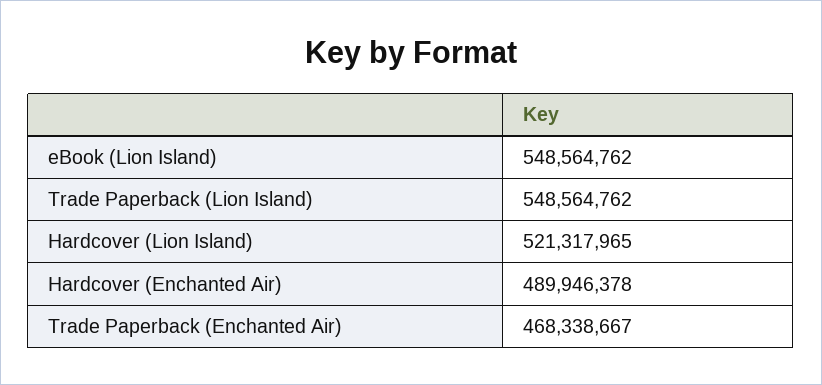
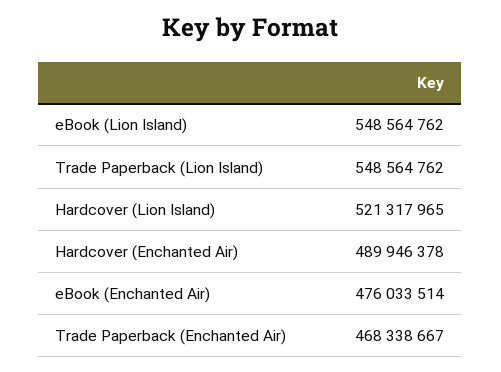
eBook (Enchanted Air): none -> 476033514

